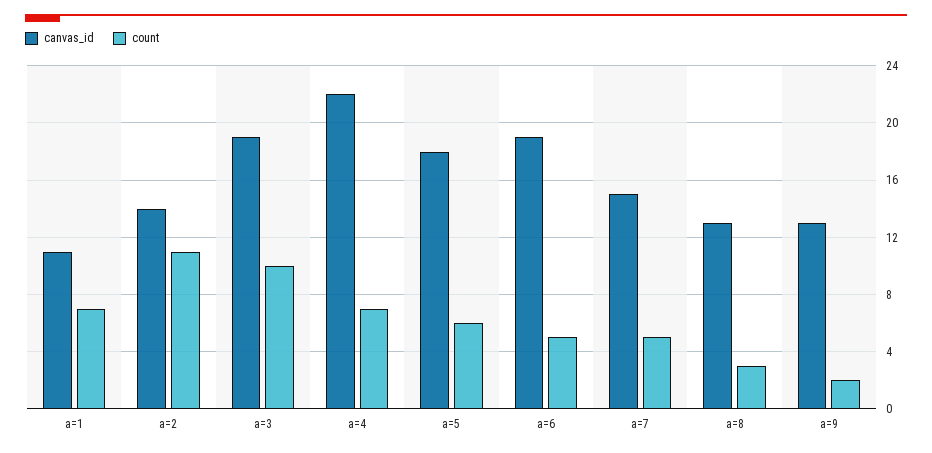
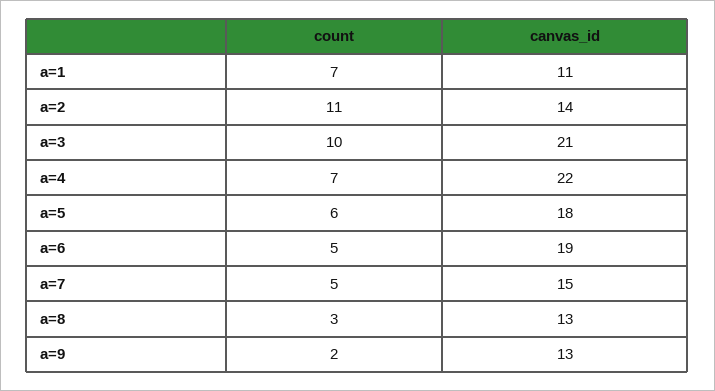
canvas_id, a=3: 19 -> 21

